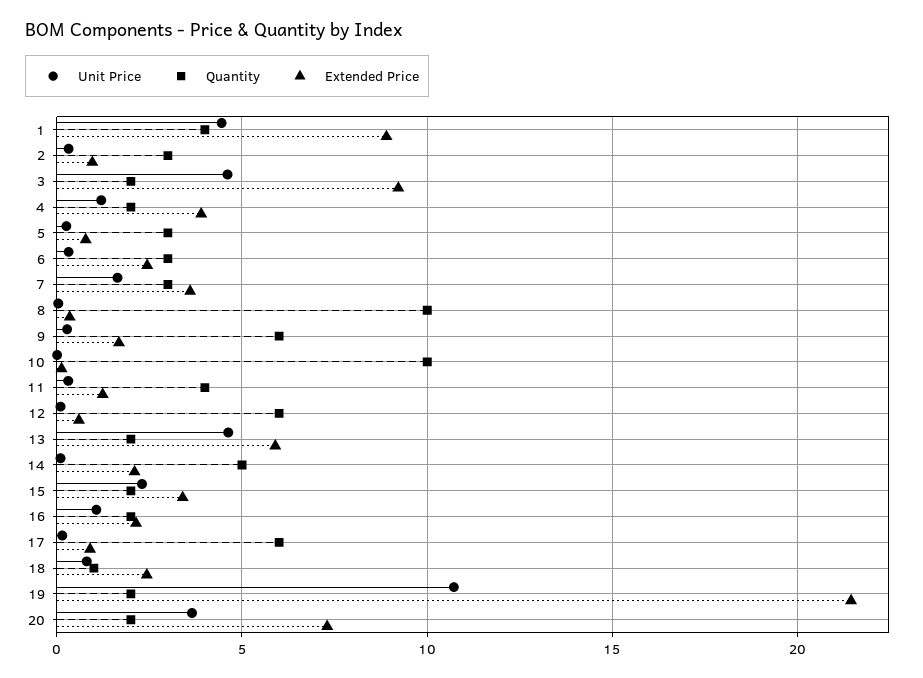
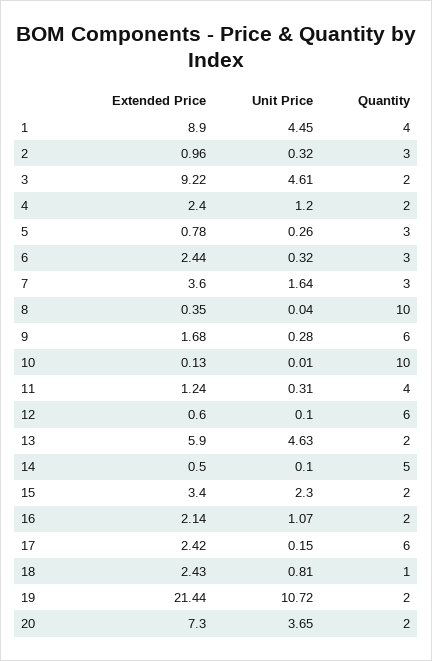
Extended Price, 4: 4 -> 2.4
Extended Price, 14: 2 -> 0.5
Extended Price, 17: 1 -> 2.42

